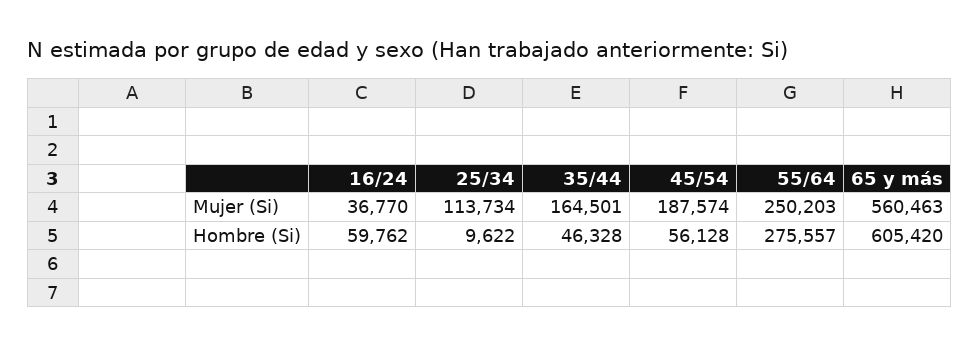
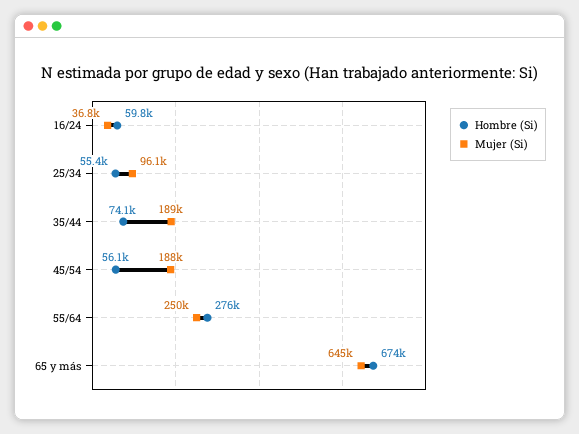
Mujer (Si), 25/34: 113734 -> 96100
Mujer (Si), 35/44: 164501 -> 189000
Mujer (Si), 65 y más: 560463 -> 645000
Hombre (Si), 25/34: 9622 -> 55400
Hombre (Si), 35/44: 46328 -> 74100
Hombre (Si), 65 y más: 605420 -> 674000

